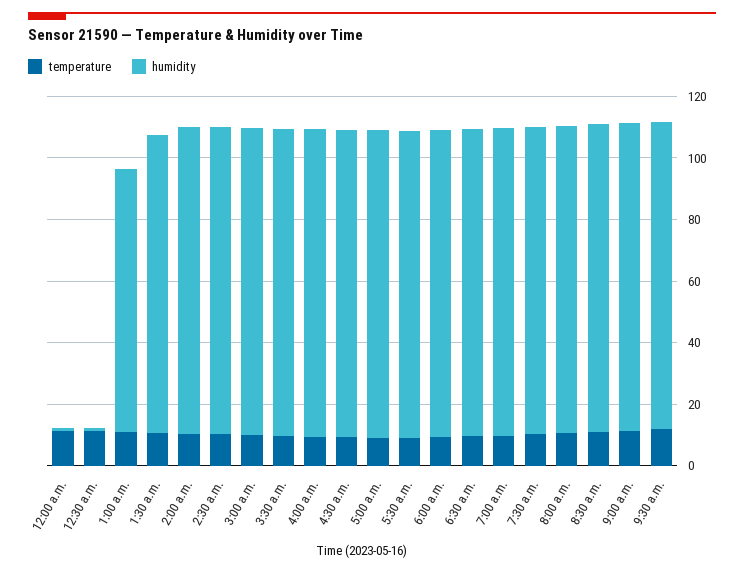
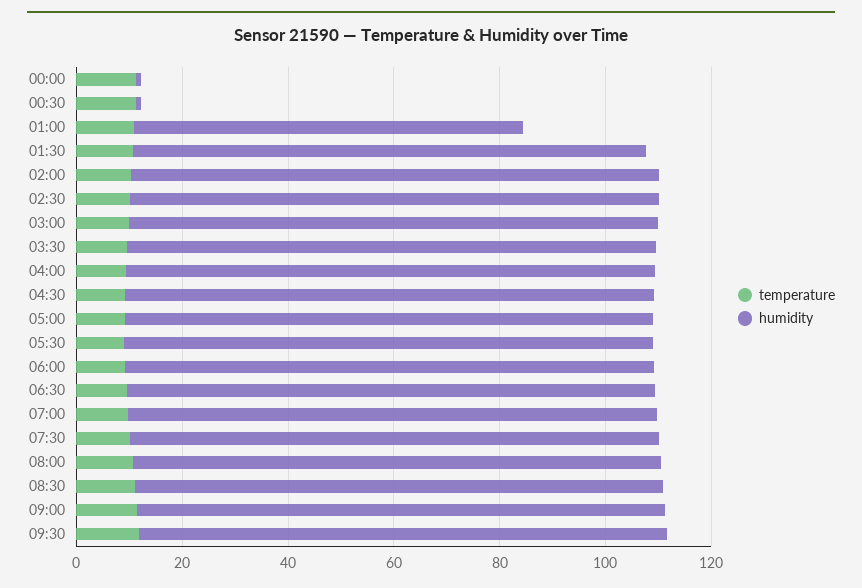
humidity, 1:00 a.m.: 85 -> 75

